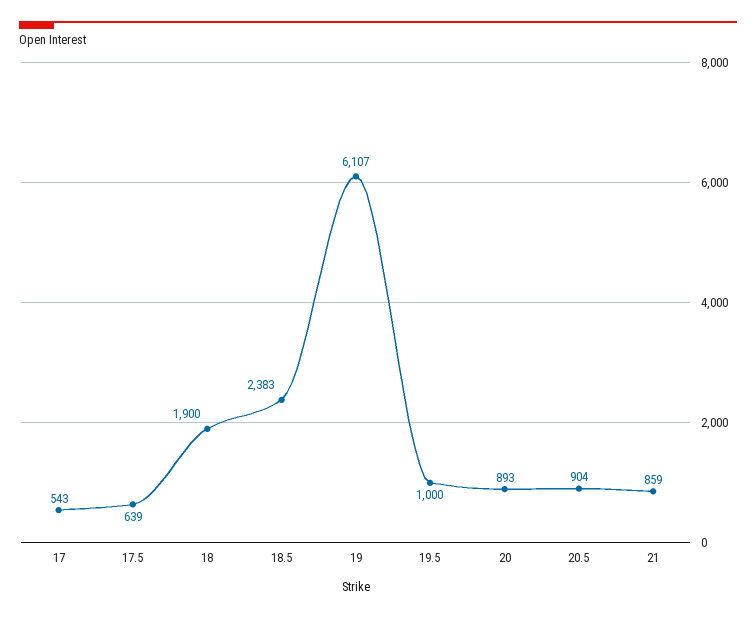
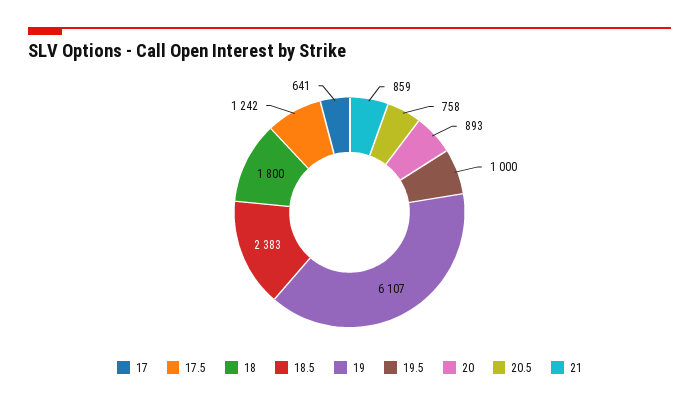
17: 543 -> 641
17.5: 639 -> 1242
18: 1900 -> 1800
20.5: 904 -> 758

